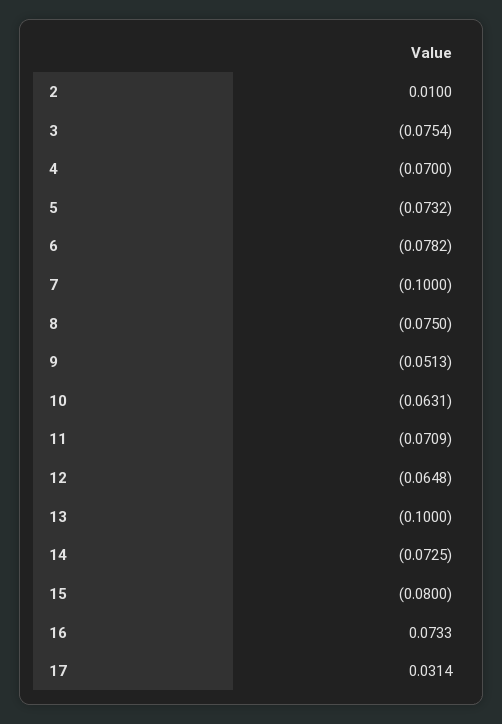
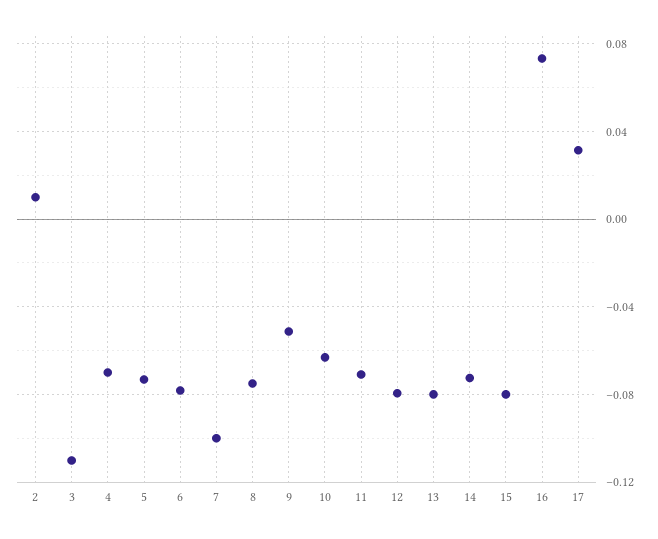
3: -0.0754 -> -0.11
12: -0.0648 -> -0.08
13: -0.1 -> -0.08

